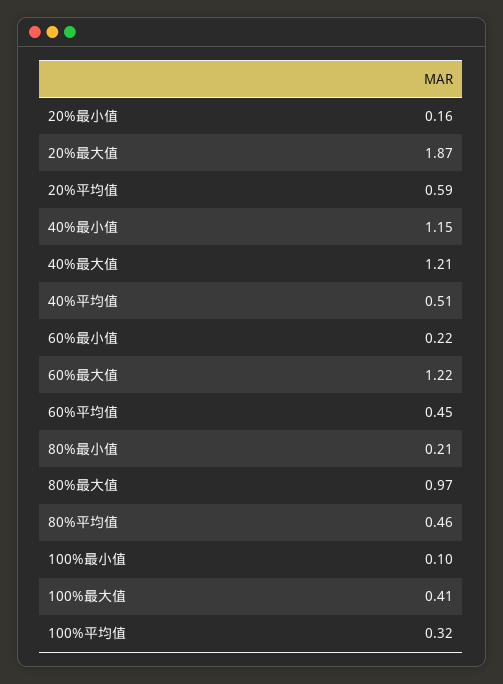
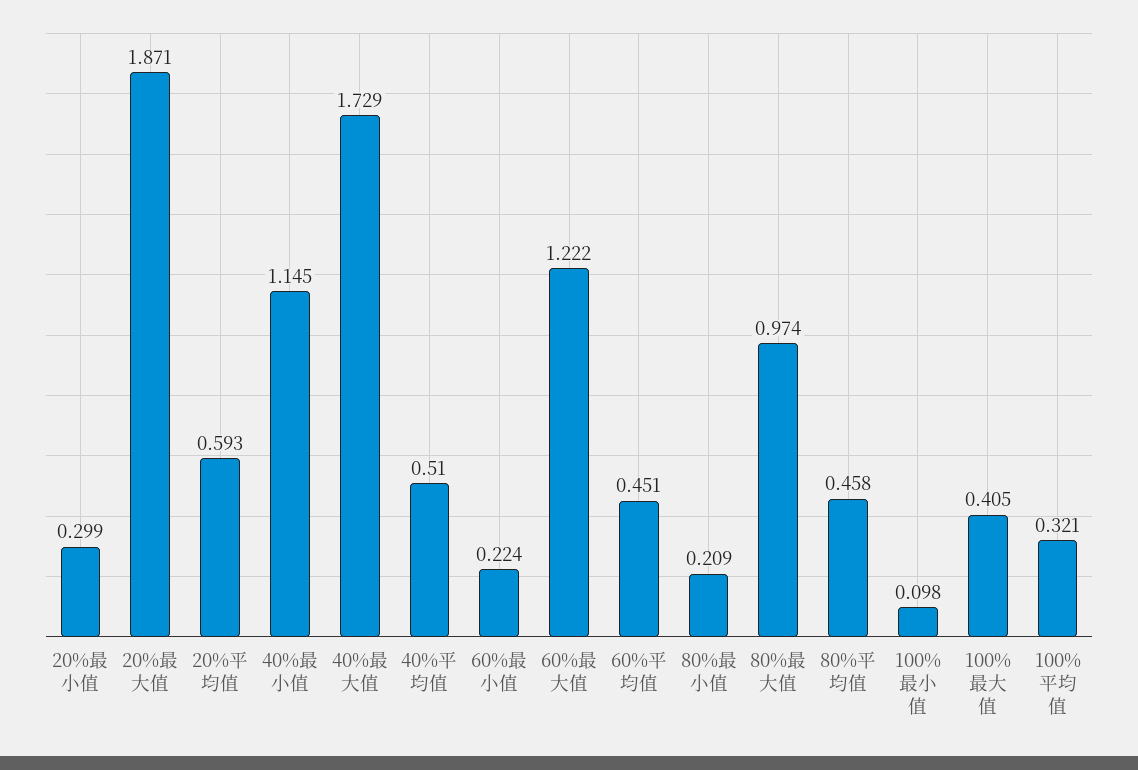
20%最小值: 0.16 -> 0.299
40%最大值: 1.21 -> 1.729

